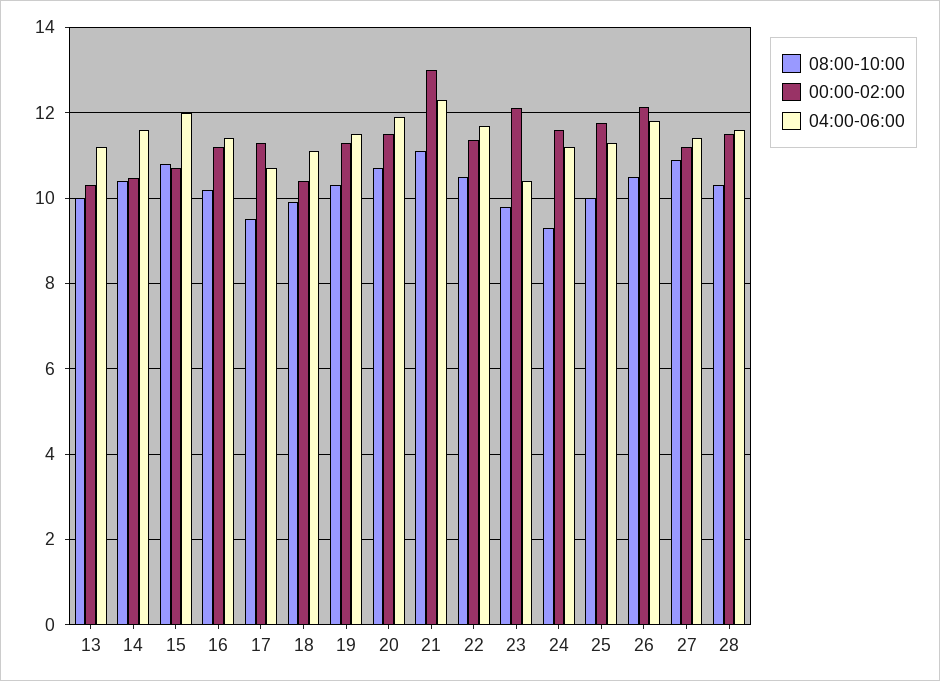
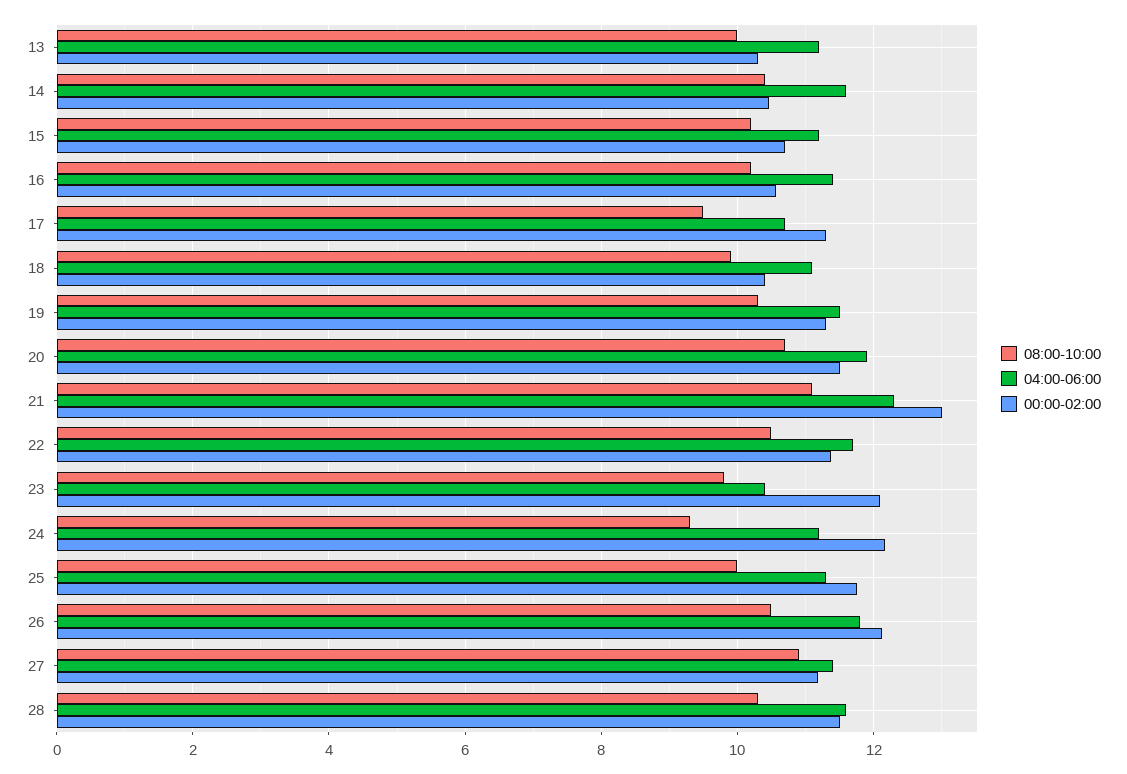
08:00-10:00, 15: 10.8 -> 10.2
04:00-06:00, 15: 12 -> 11.2
00:00-02:00, 16: 11.2 -> 10.6
00:00-02:00, 24: 11.6 -> 12.2

